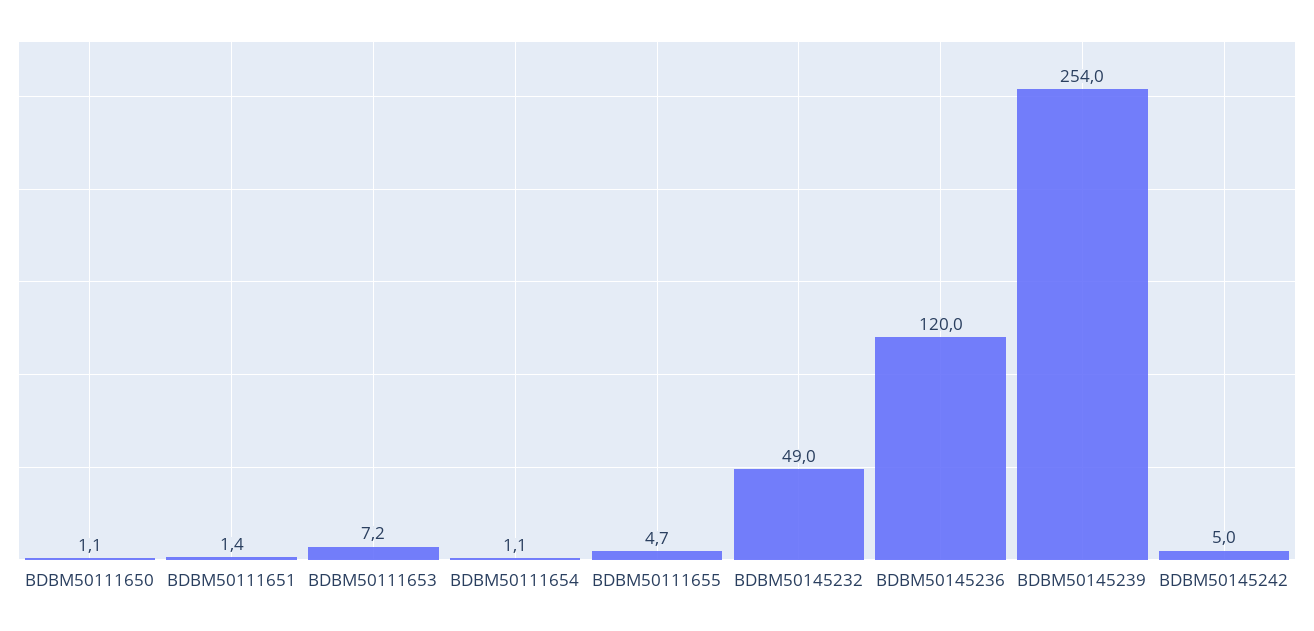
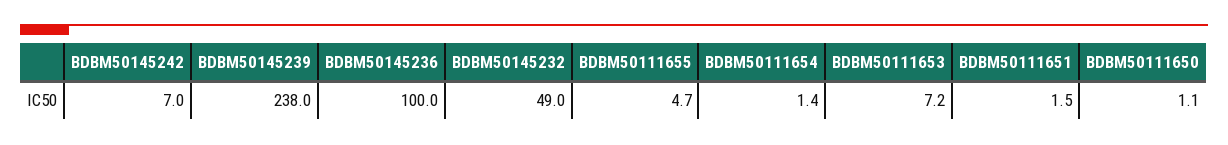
BDBM50111651: 1.4 -> 1.5
BDBM50111654: 1.1 -> 1.4
BDBM50145236: 120 -> 100
BDBM50145239: 254 -> 238
BDBM50145242: 5 -> 7

